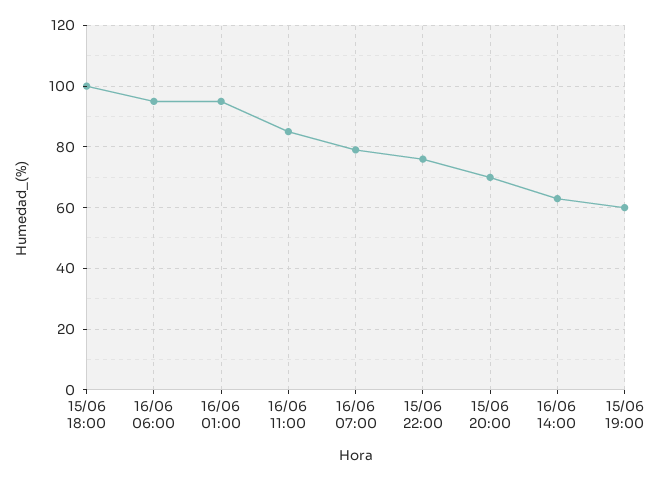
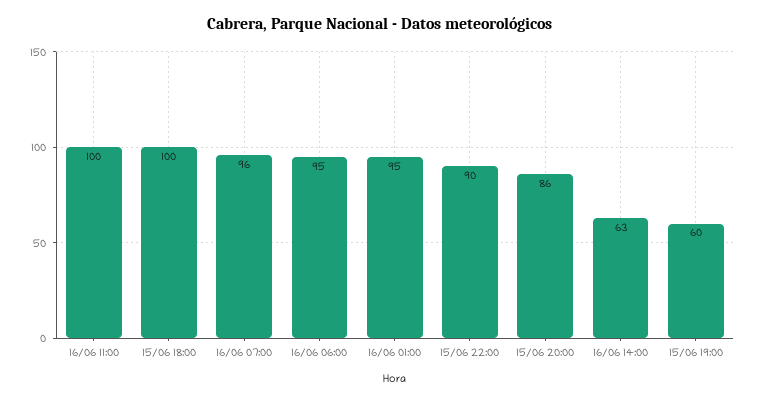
16/06 11:00: 85 -> 100
16/06 07:00: 80 -> 96
15/06 22:00: 75 -> 90
15/06 20:00: 70 -> 86

